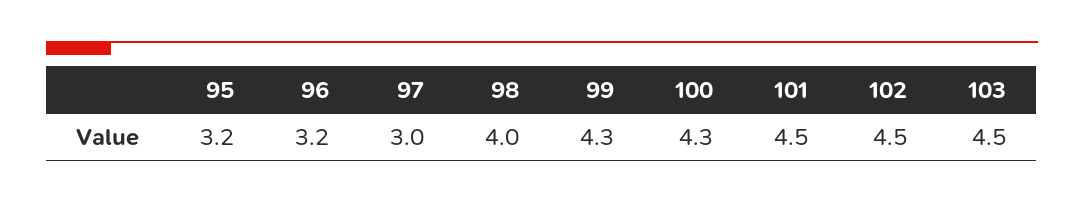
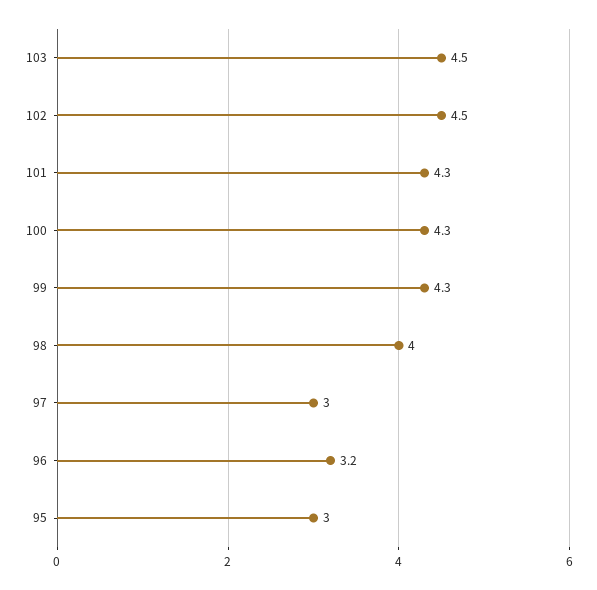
95: 3.2 -> 3
101: 4.5 -> 4.3

